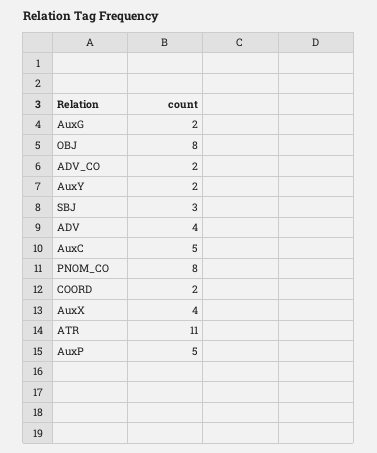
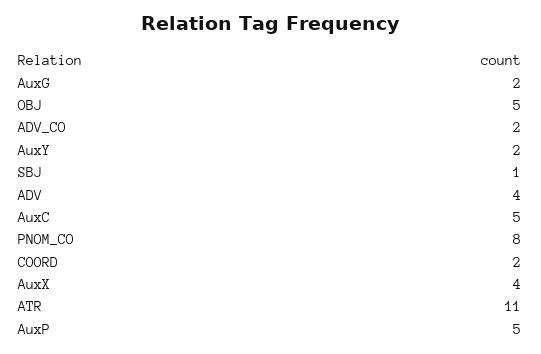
OBJ: 8 -> 5
SBJ: 3 -> 1

